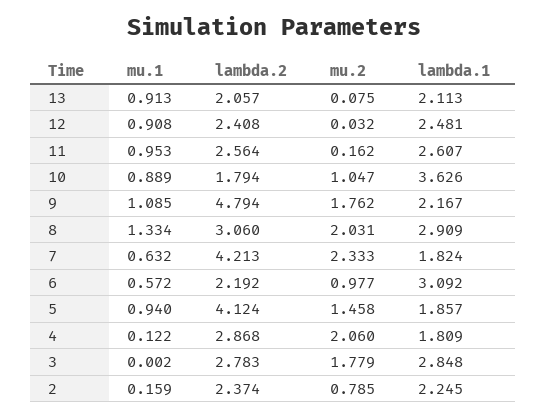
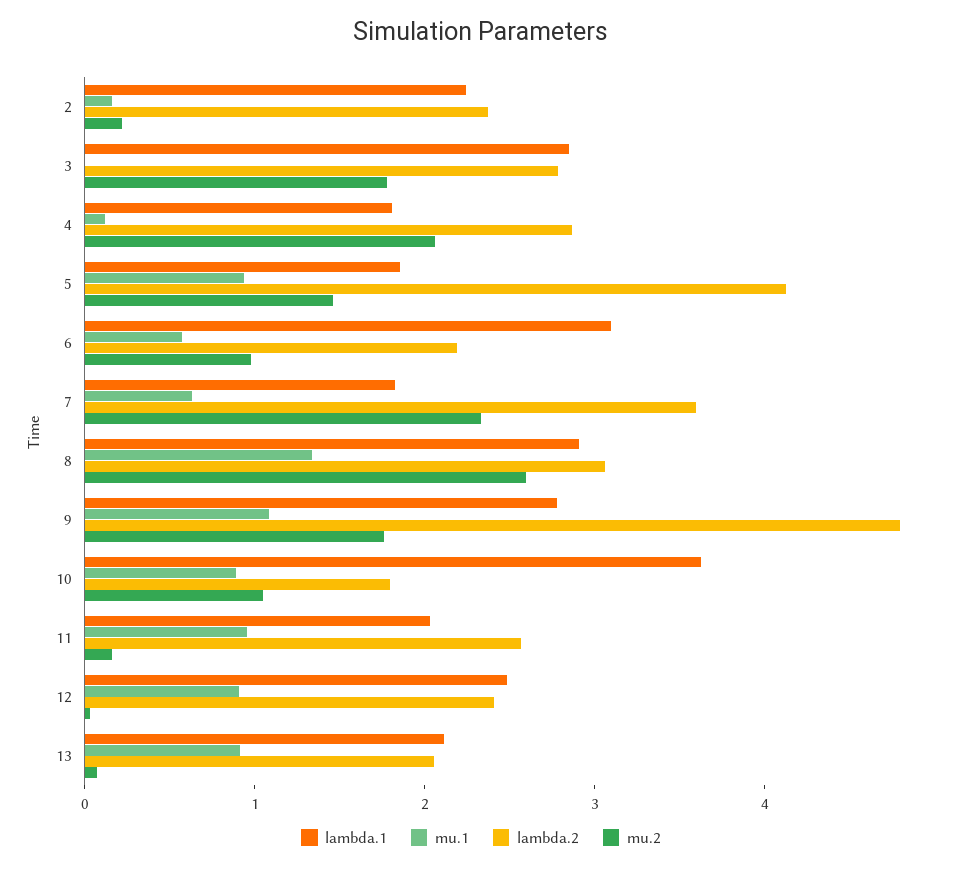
lambda.1, 11: 2.607 -> 2
lambda.1, 9: 2.167 -> 2.8
mu.2, 8: 2.031 -> 2.6
lambda.2, 7: 4.213 -> 3.6
mu.2, 2: 0.785 -> 0.2

